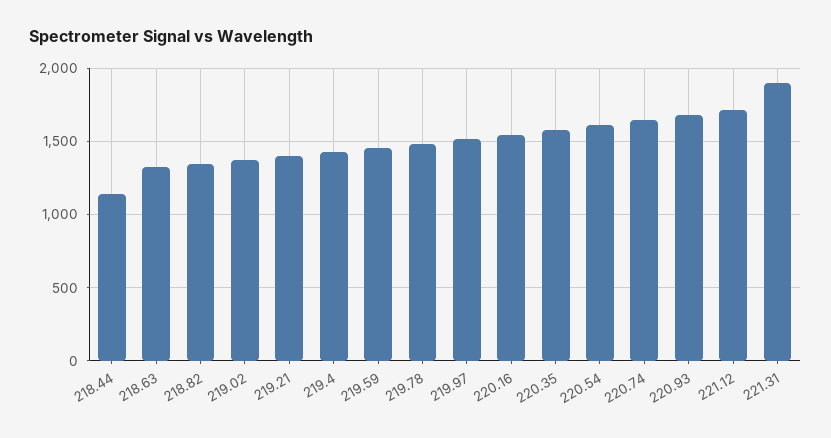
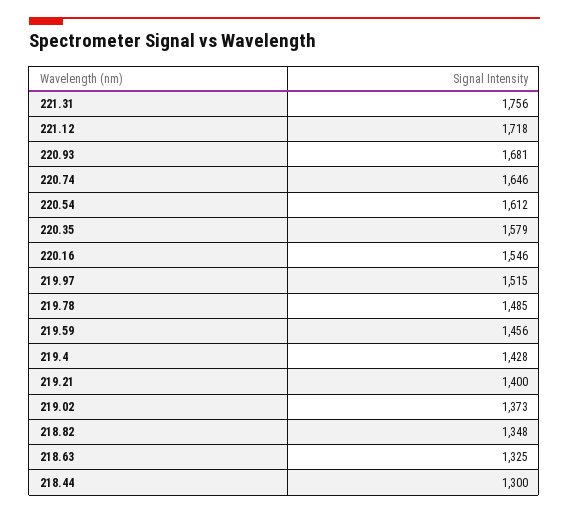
218.44: 1150 -> 1300
221.31: 1900 -> 1756

